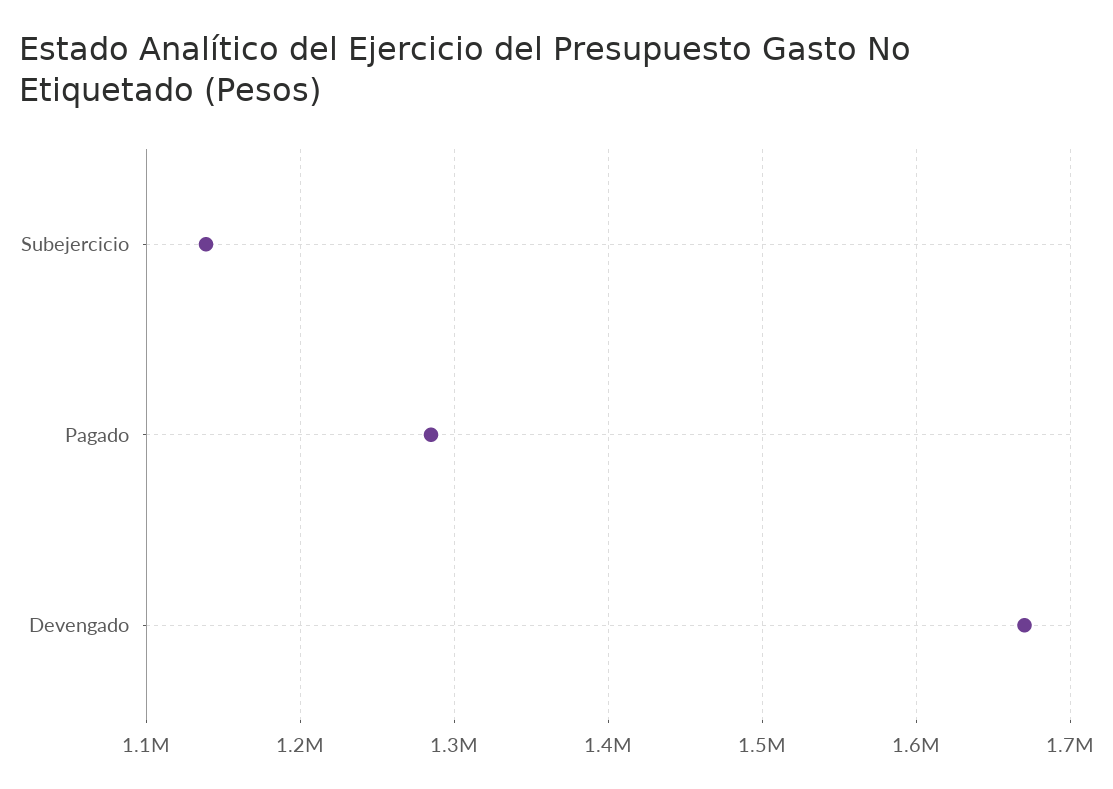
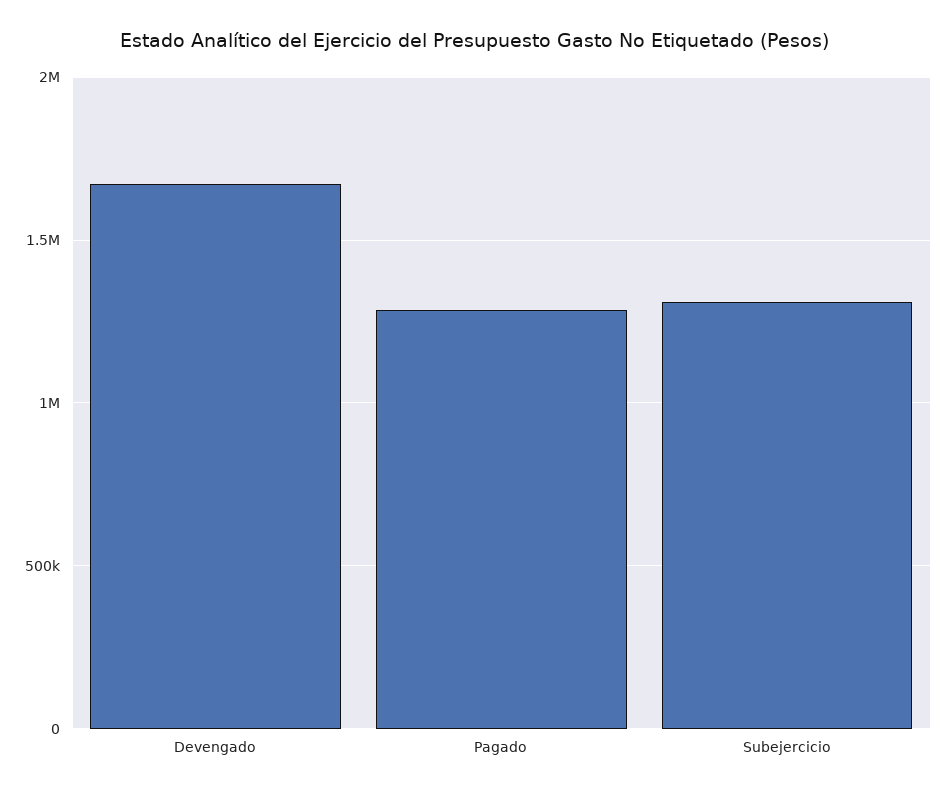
Subejercicio: 1140000 -> 1300000

